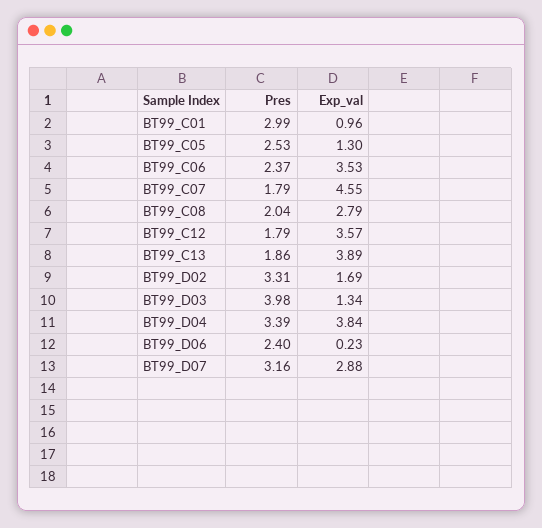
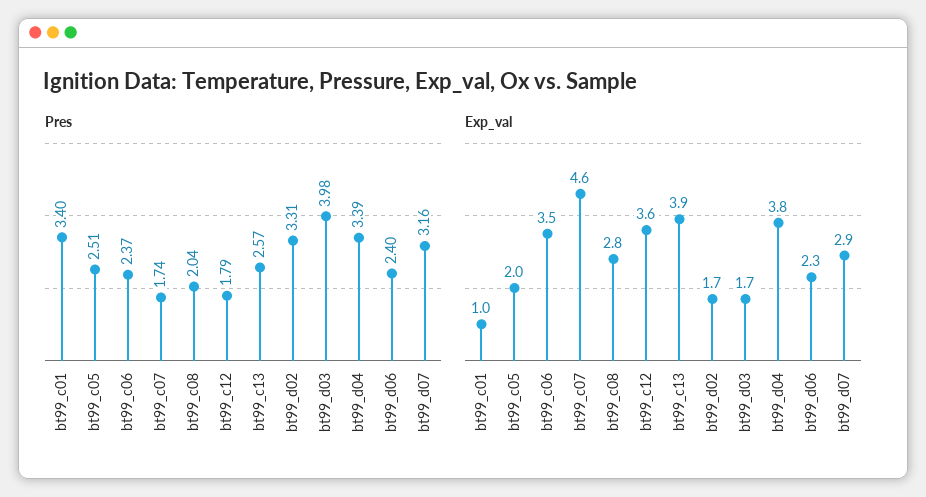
Pres, BT99_C01: 2.99 -> 3.4
Pres, BT99_C05: 2.53 -> 2.51
Exp_val, BT99_C05: 1.3 -> 2
Pres, BT99_C07: 1.79 -> 1.74
Pres, BT99_C13: 1.86 -> 2.57
Exp_val, BT99_D03: 1.34 -> 1.7
Exp_val, BT99_D06: 0.23 -> 2.3

